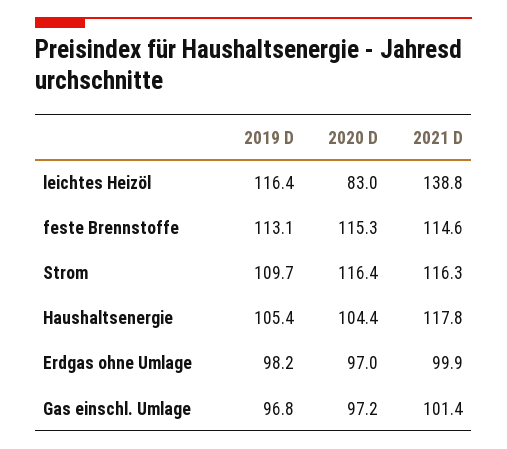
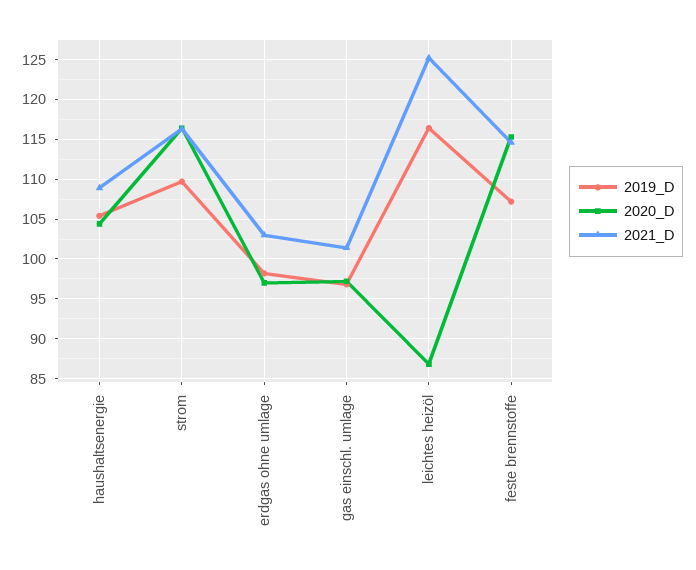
2020 D, leichtes Heizöl: 83 -> 87
2021 D, leichtes Heizöl: 138.8 -> 125
2019 D, feste Brennstoffe: 113.1 -> 107
2021 D, Haushaltsenergie: 117.8 -> 109
2021 D, Erdgas ohne Umlage: 99.9 -> 103

